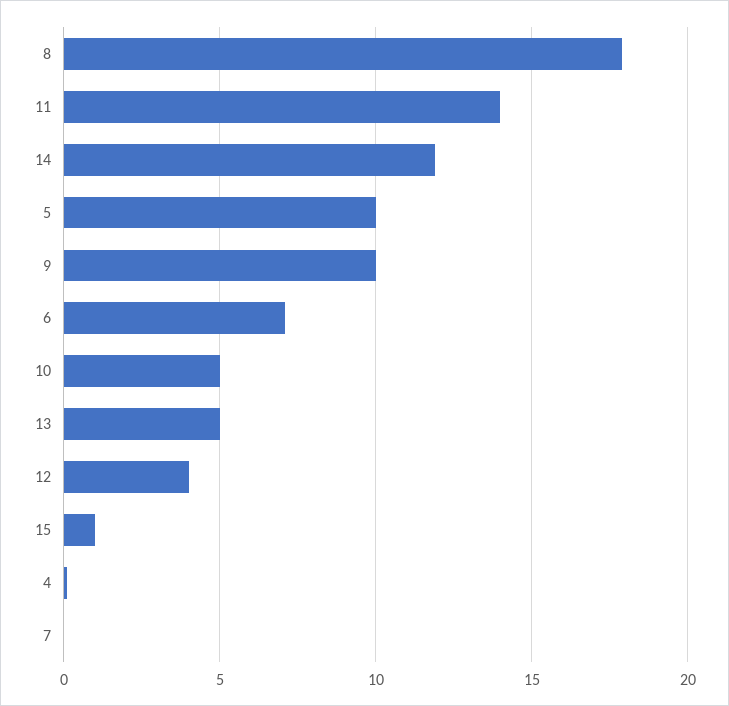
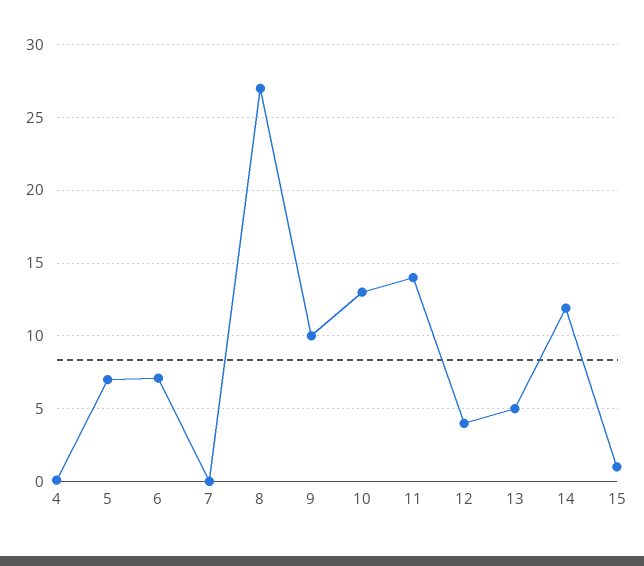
8: 18 -> 27
5: 10 -> 7
10: 5 -> 13

